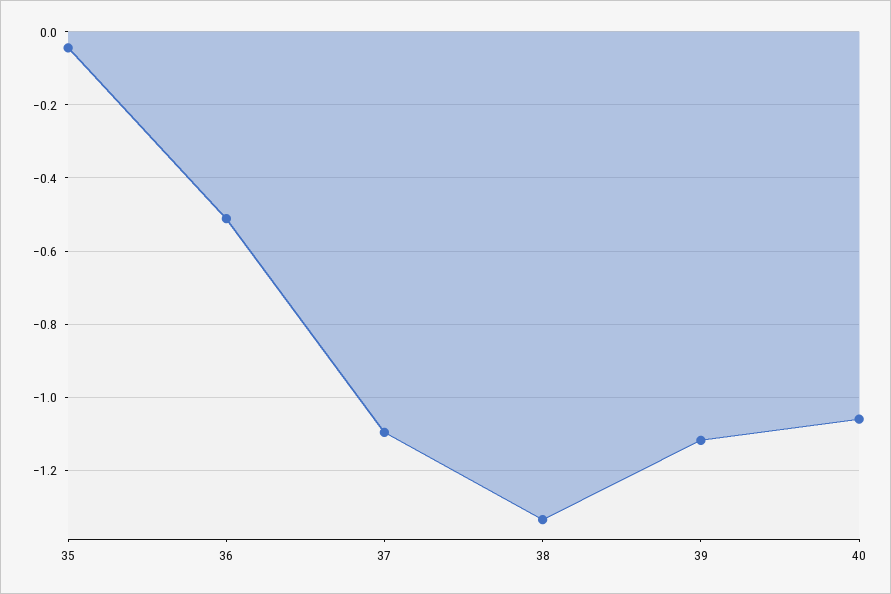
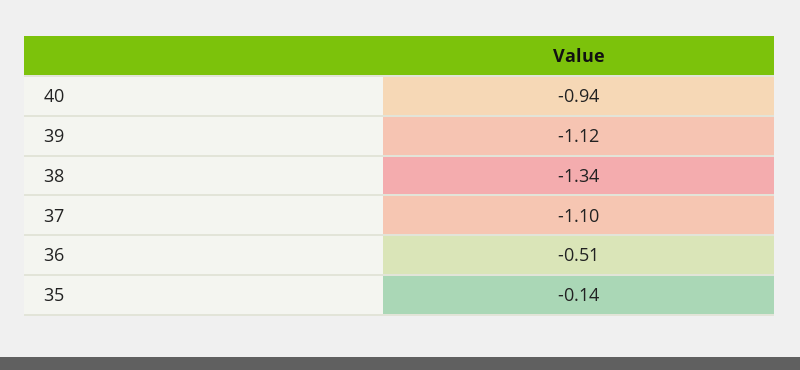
35: -0.04 -> -0.14
40: -1.06 -> -0.94

